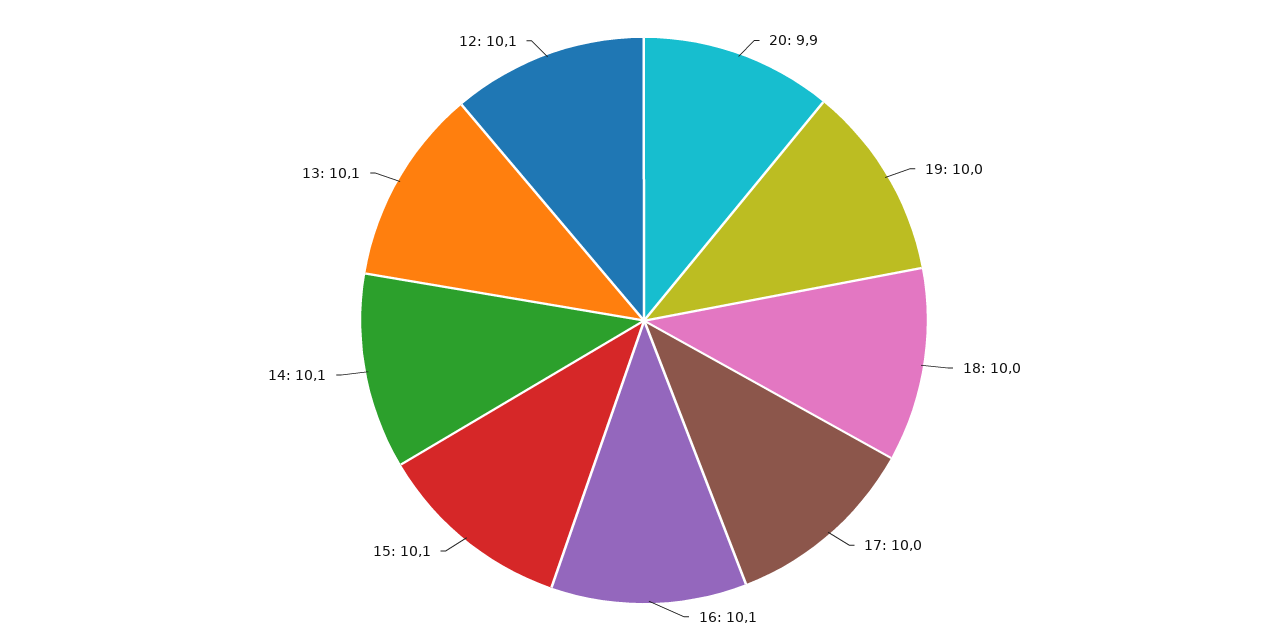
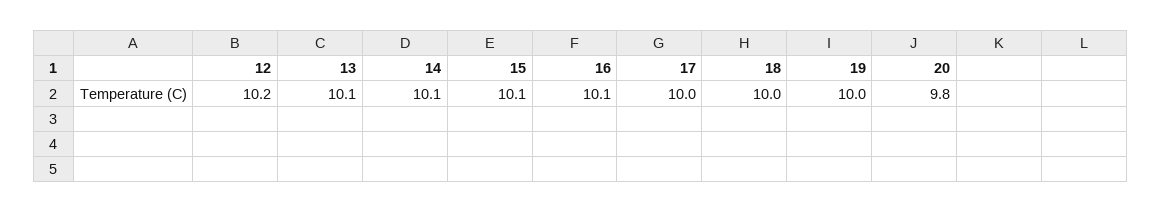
20: 9.9 -> 9.8
12: 10.1 -> 10.2

